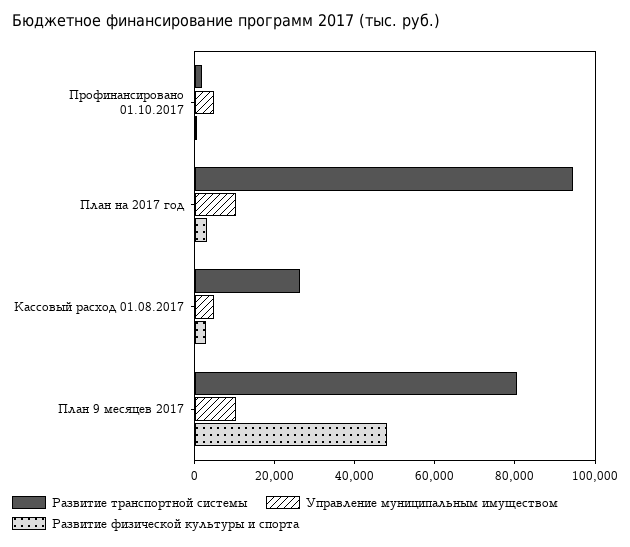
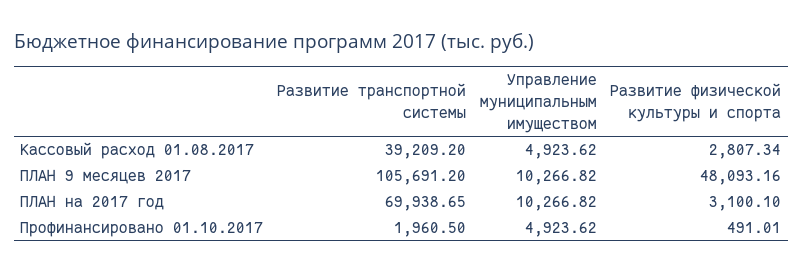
Развитие транспортной системы, План на 2017 год: 95000 -> 69938.65
Развитие транспортной системы, Кассовый расход 01.08.2017: 25000 -> 39209.2
Развитие транспортной системы, План 9 месяцев 2017: 80000 -> 105691.2

